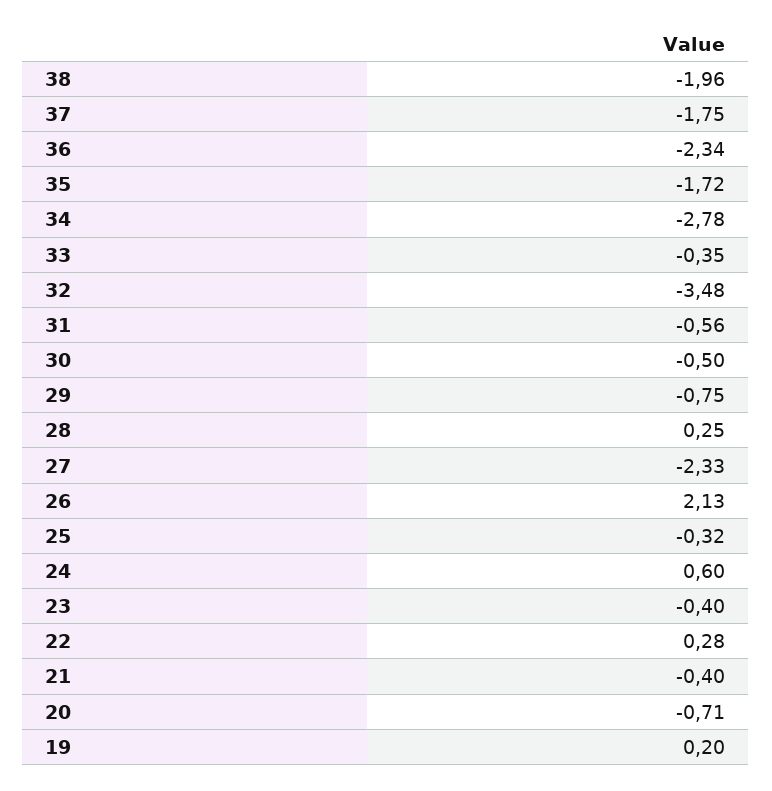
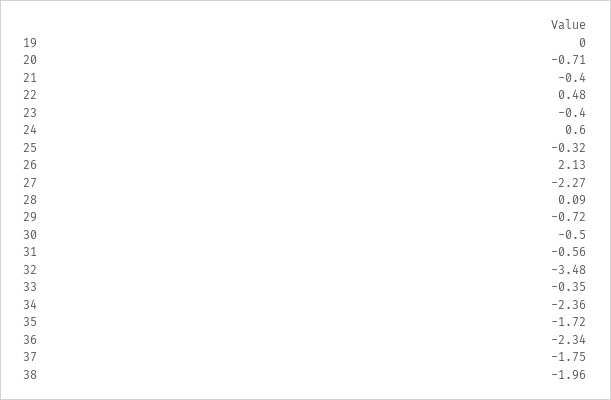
34: -2.78 -> -2.36
29: -0.75 -> -0.72
28: 0.25 -> 0.09
27: -2.33 -> -2.27
22: 0.28 -> 0.48
19: 0.2 -> 0

